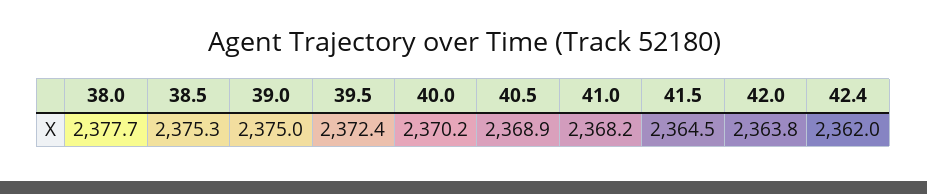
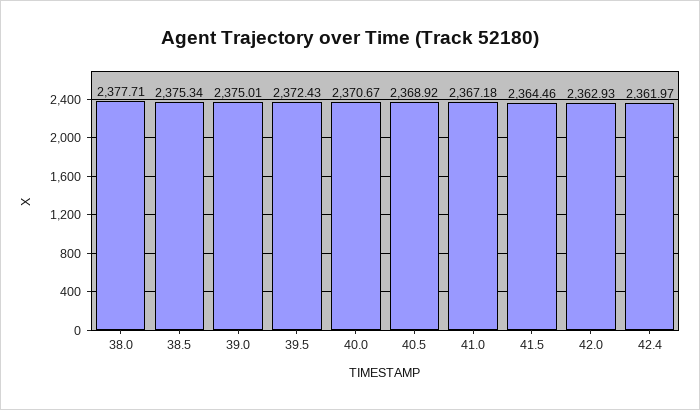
40.0: 2370.2 -> 2370.67
41.0: 2368.2 -> 2367.18
42.0: 2363.8 -> 2362.93

